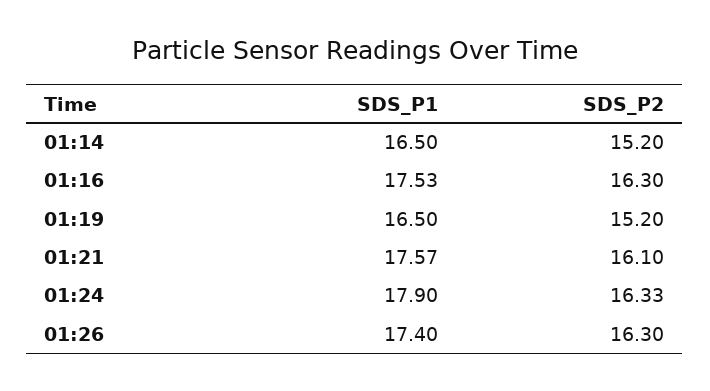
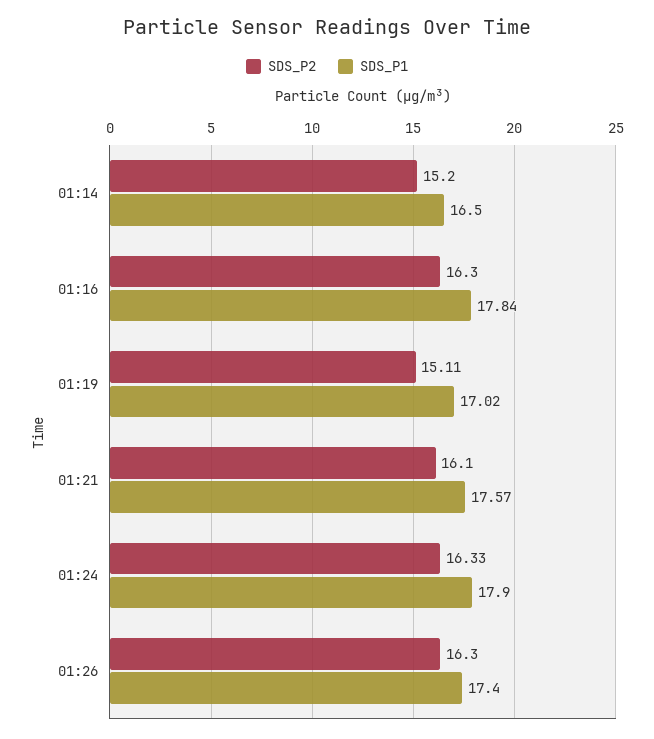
SDS_P1, 01:16: 17.53 -> 17.84
SDS_P1, 01:19: 16.5 -> 17.02
SDS_P2, 01:19: 15.2 -> 15.11

